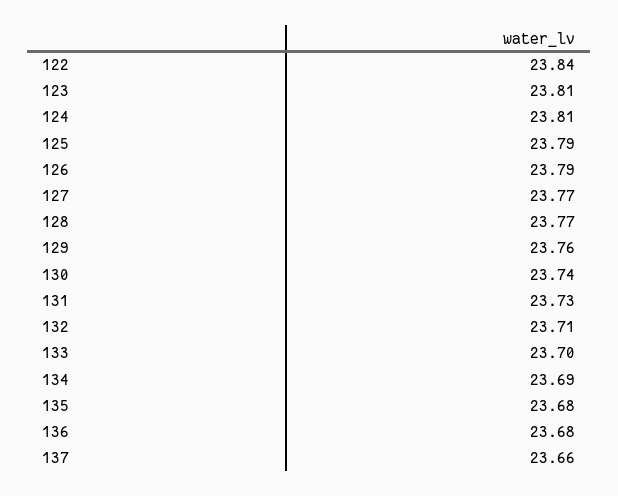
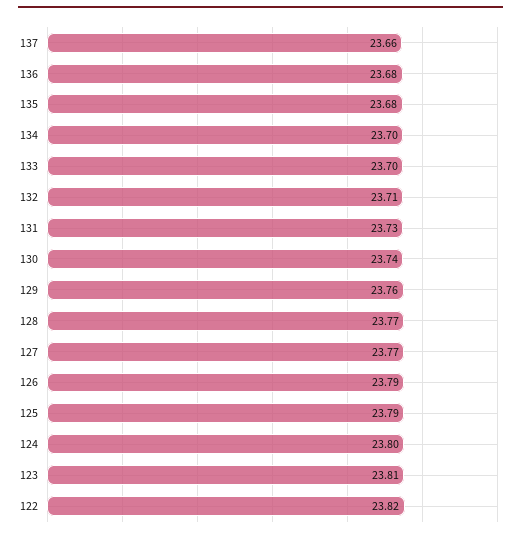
122: 23.84 -> 23.82
124: 23.81 -> 23.8
134: 23.69 -> 23.7

